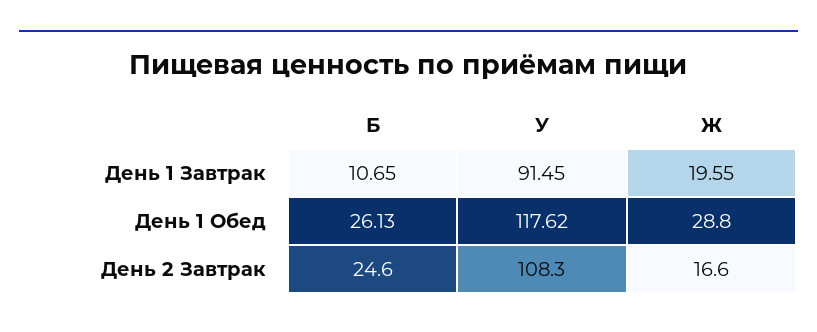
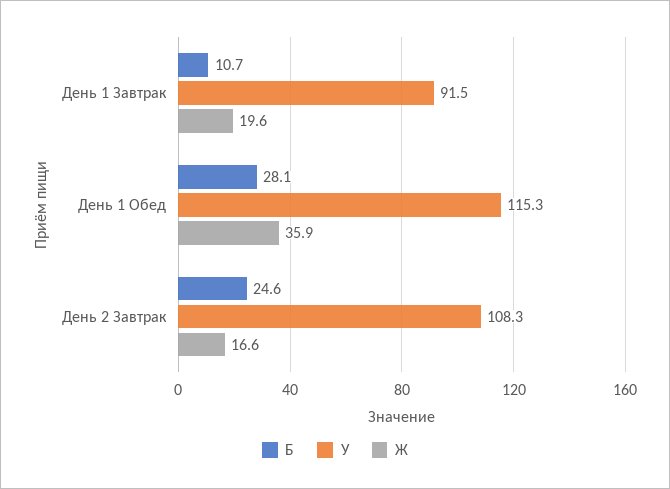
Б, День 1 Обед: 26.13 -> 28.1
У, День 1 Обед: 117.62 -> 115.3
Ж, День 1 Обед: 28.8 -> 35.9

